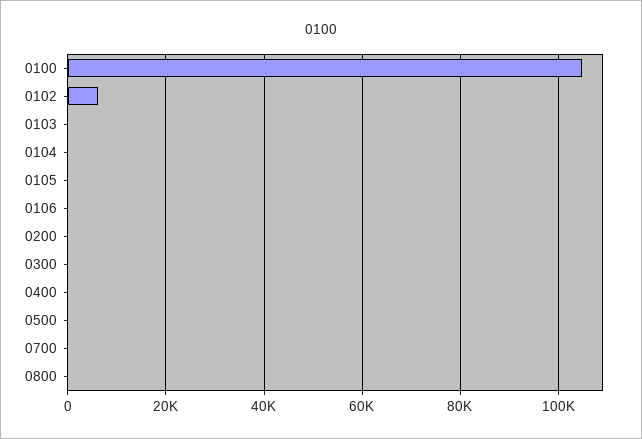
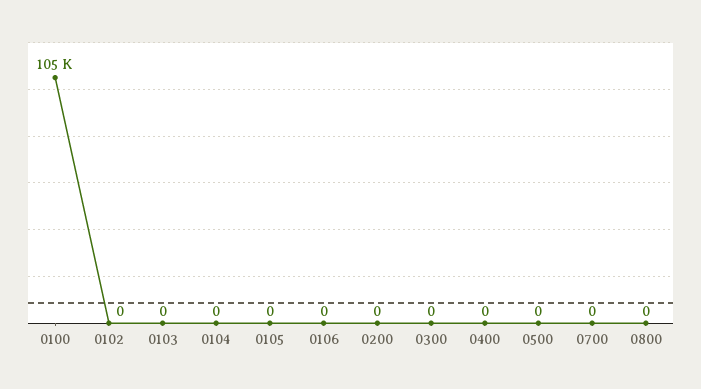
0102: 6000 -> 0

